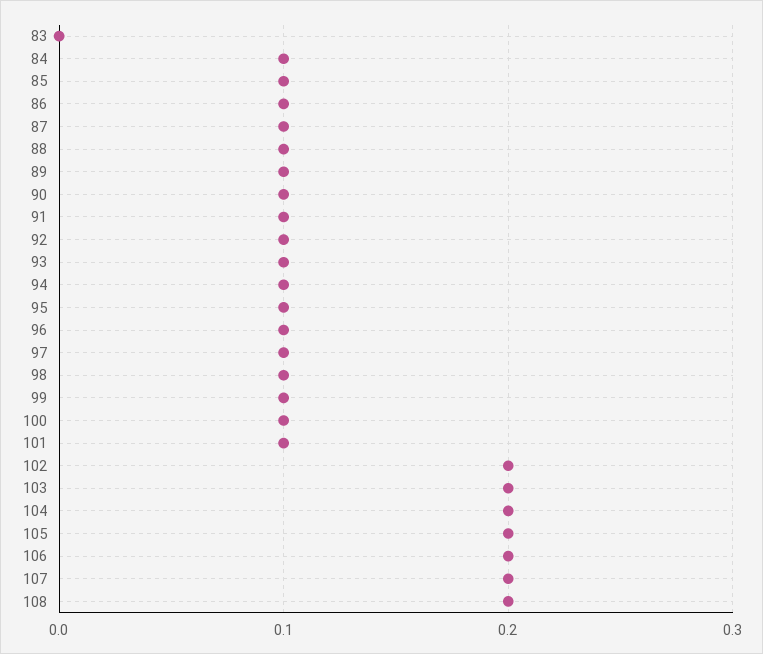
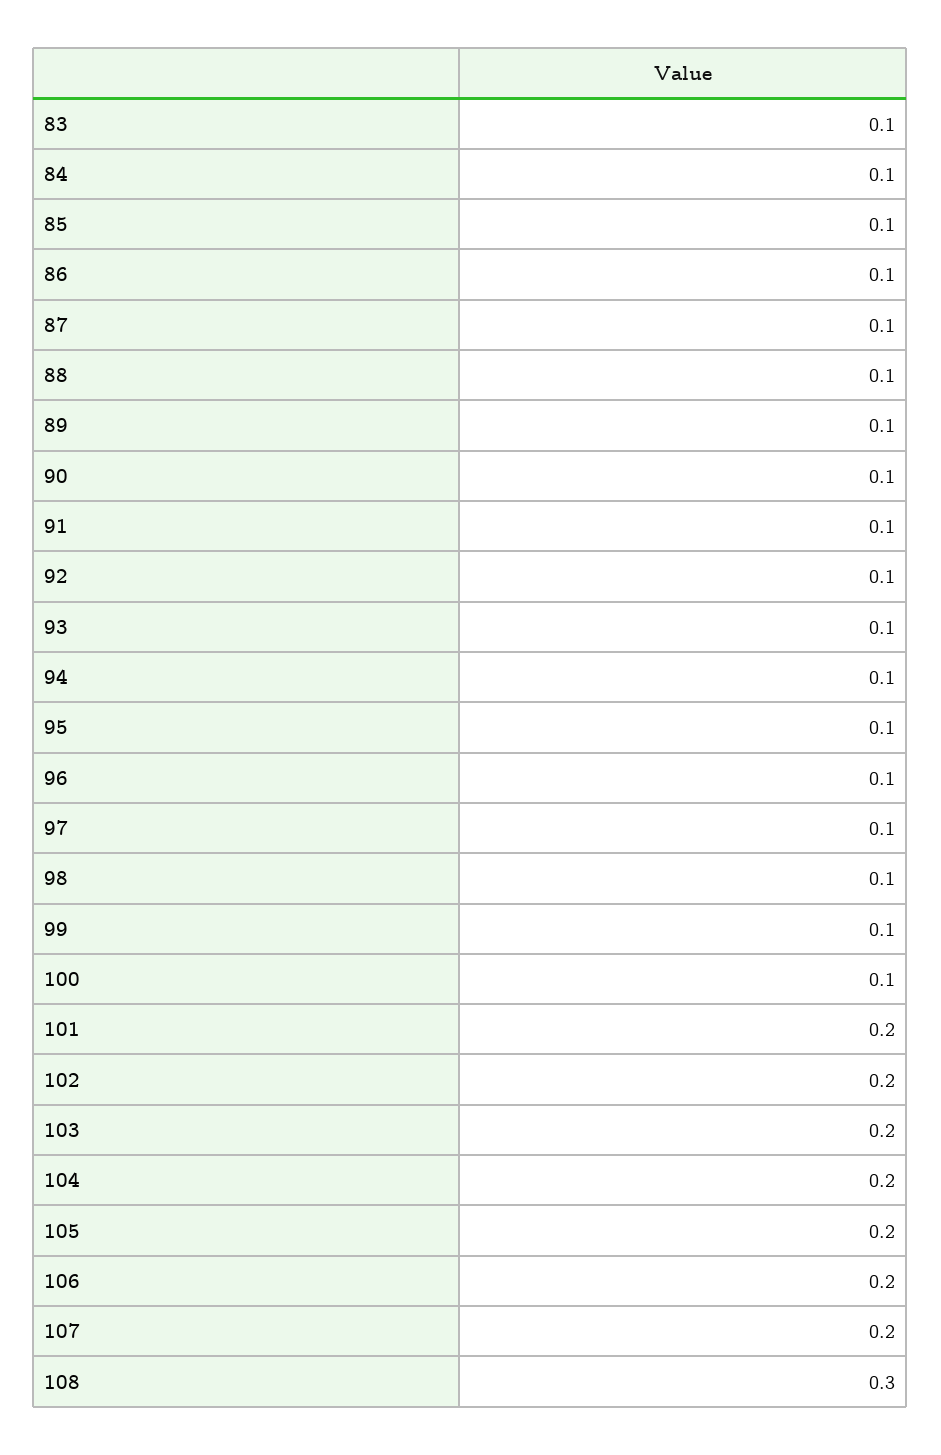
83: 0 -> 0.1
101: 0.1 -> 0.2
108: 0.2 -> 0.3

